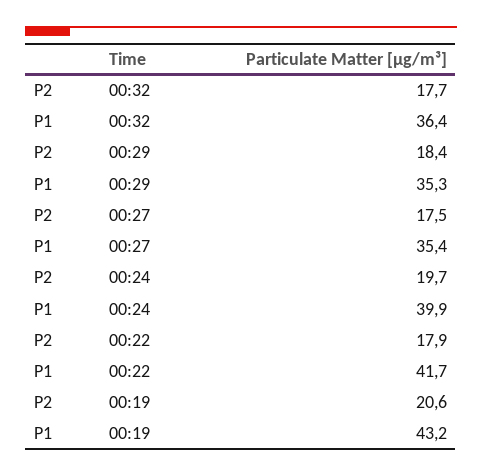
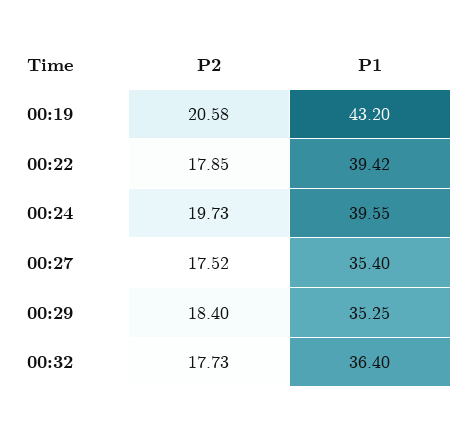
P1, 00:24: 39.9 -> 39.55
P1, 00:22: 41.7 -> 39.42

